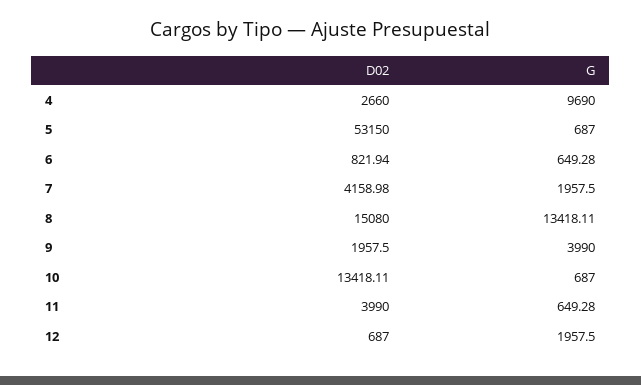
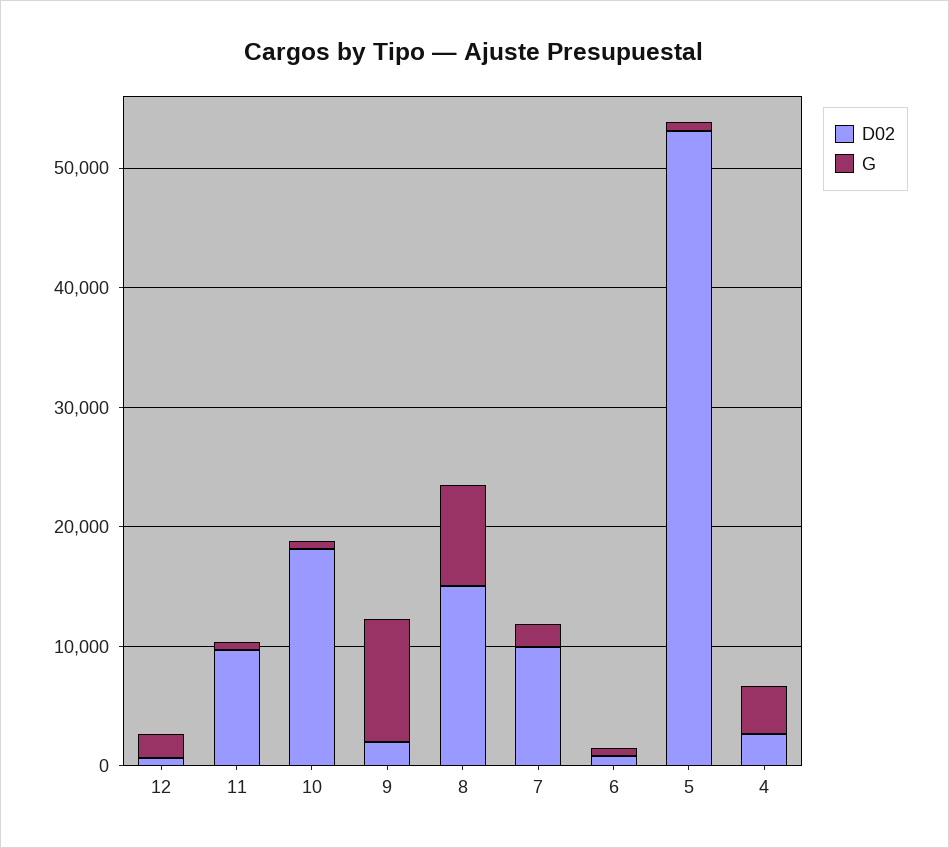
G, 4: 9690 -> 4000
D02, 7: 4158.98 -> 10000
G, 8: 13418.11 -> 8000
G, 9: 3990 -> 10000
D02, 10: 13418.11 -> 18000
D02, 11: 3990 -> 10000

